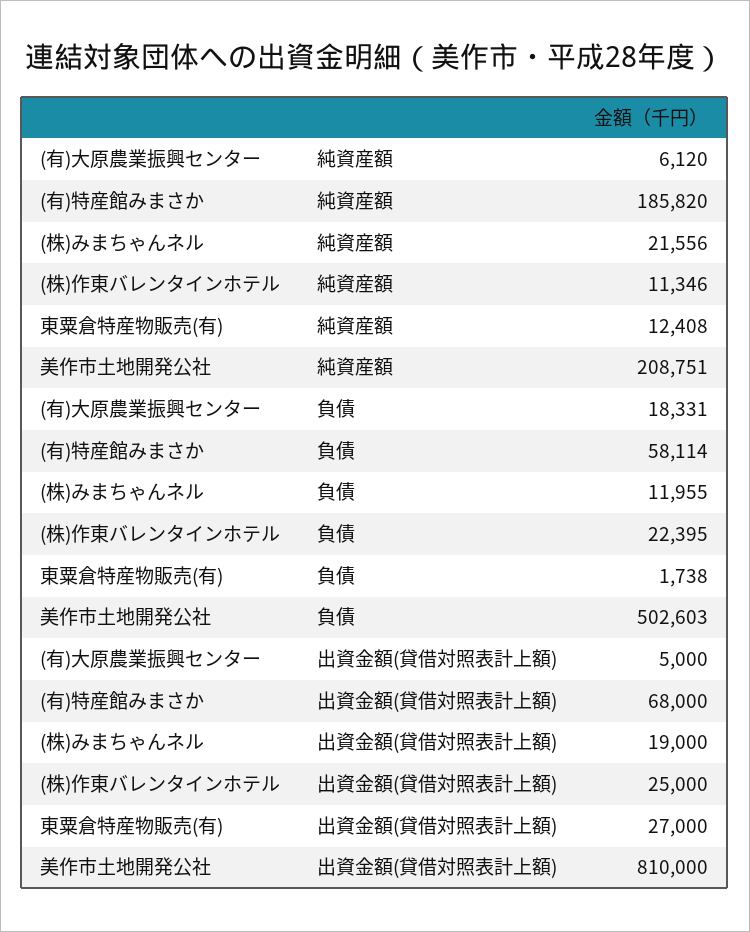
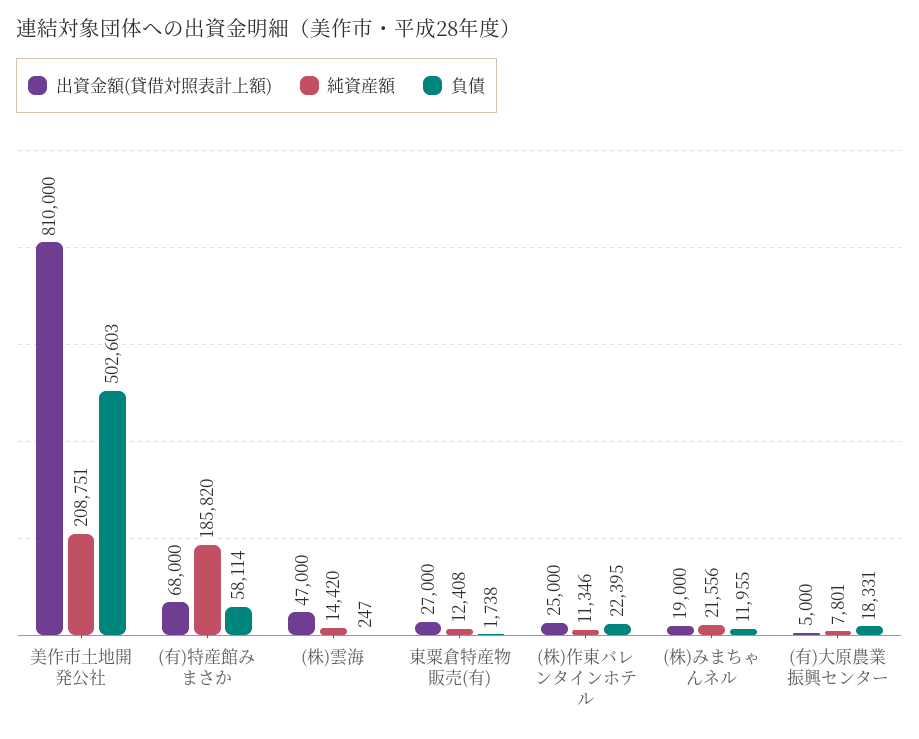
純資産額, (有)大原農業振興センター: 6120 -> 7801
出資金額(貸借対照表計上額), (株)雲海: none -> 47000
純資産額, (株)雲海: none -> 14420
負債, (株)雲海: none -> 247

